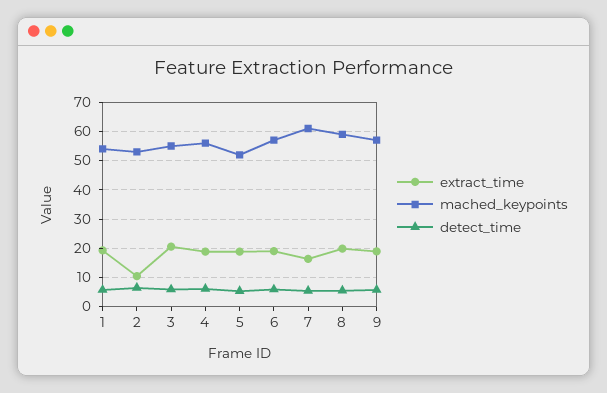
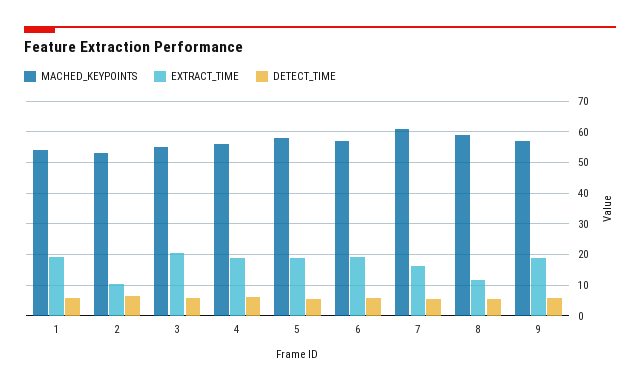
mached_keypoints, 5: 52.5 -> 58
extract_time, 8: 20 -> 12

